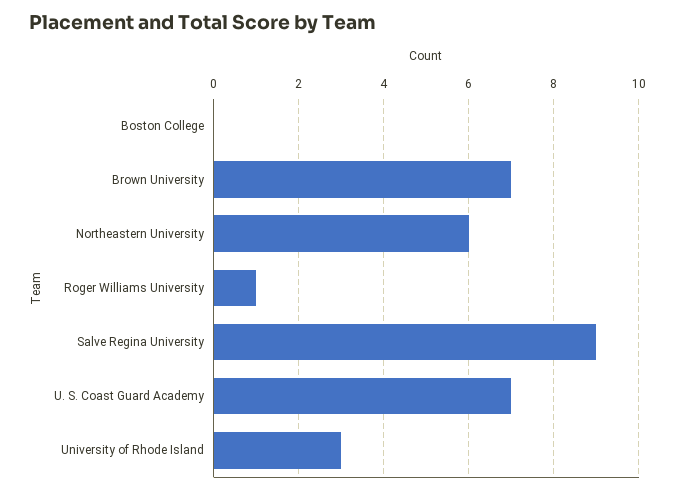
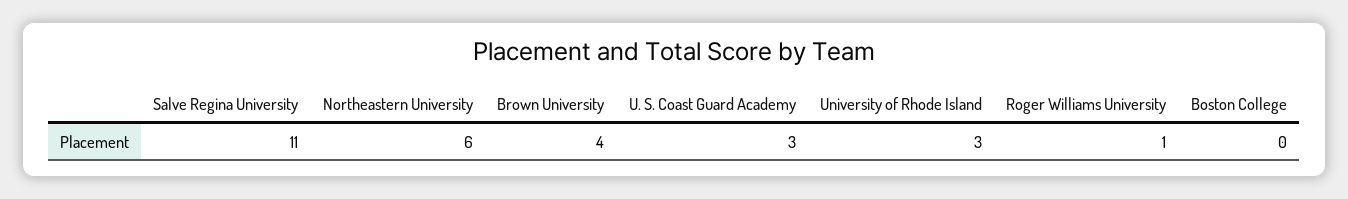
Brown University: 7 -> 4
Salve Regina University: 9 -> 11
U. S. Coast Guard Academy: 7 -> 3

